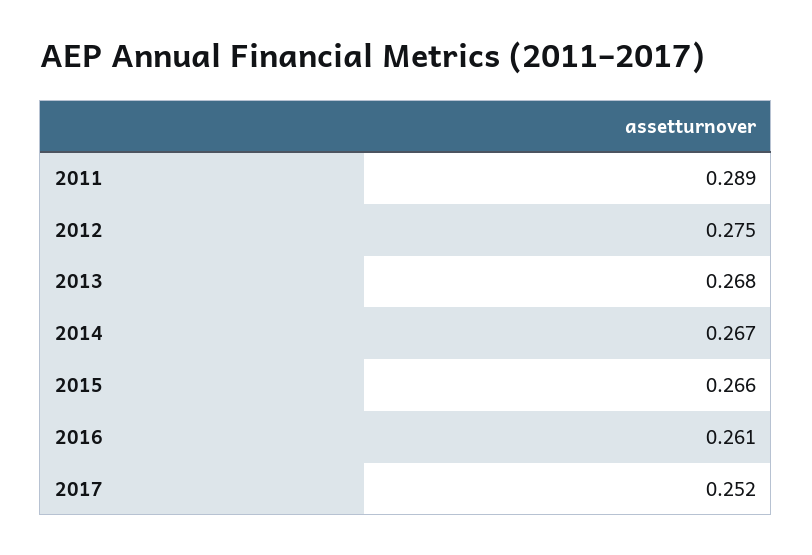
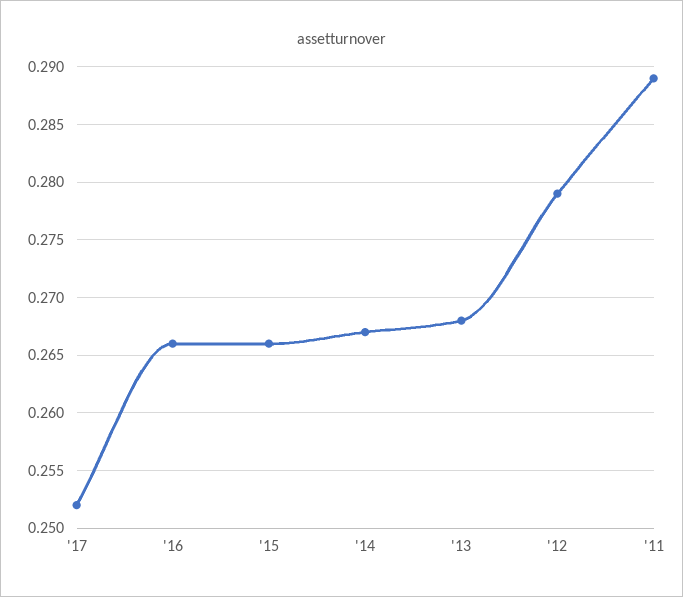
2012: 0.275 -> 0.279
2016: 0.261 -> 0.266

